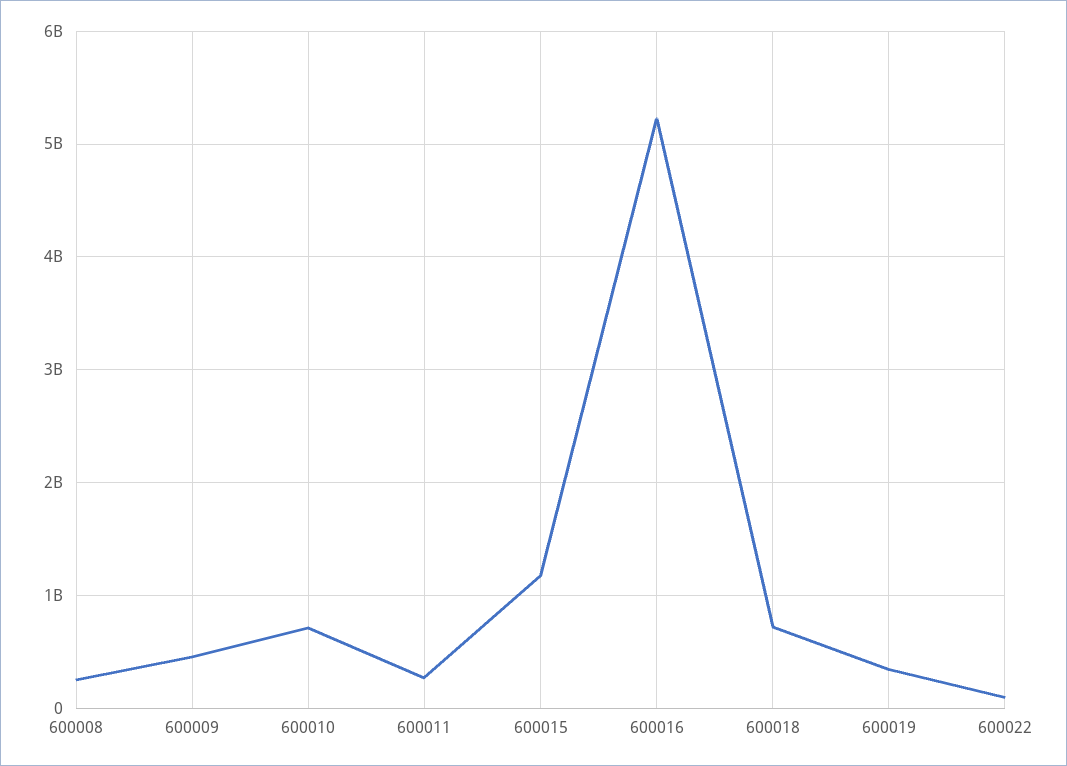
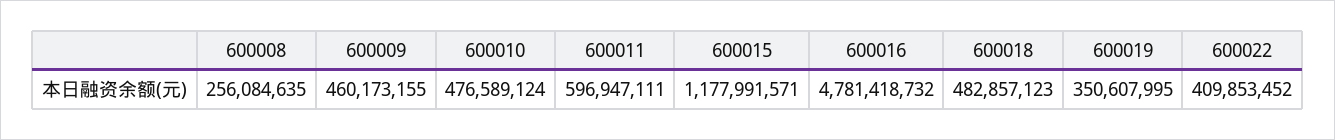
600010: 700000000 -> 476589124
600011: 300000000 -> 596947111
600016: 5200000000 -> 4781418732
600018: 700000000 -> 482857123
600022: 100000000 -> 409853452

